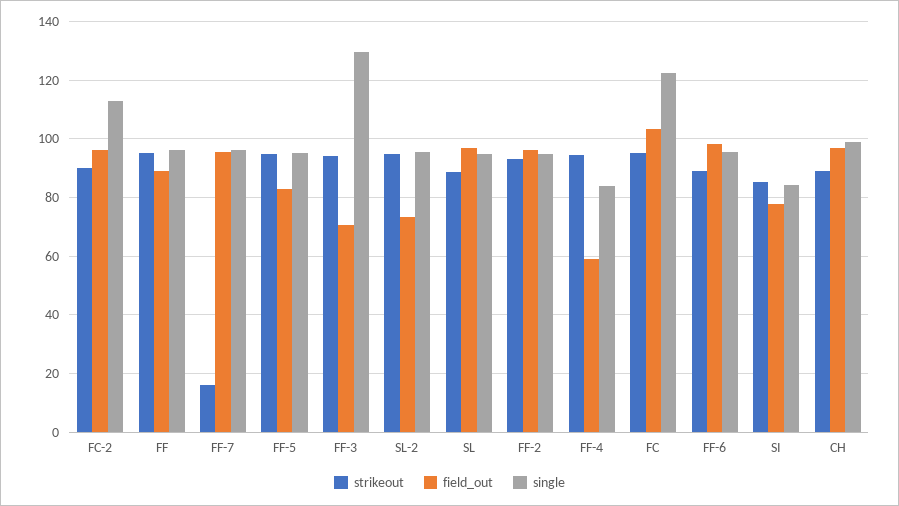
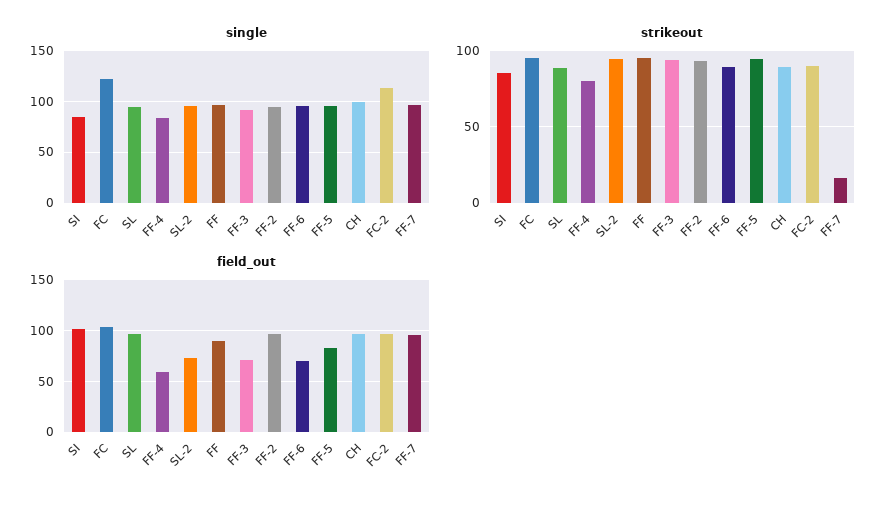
single, FF-3: 130 -> 90
strikeout, FF-4: 95 -> 80
field_out, FF-6: 97.5 -> 70
field_out, SI: 77.5 -> 100

